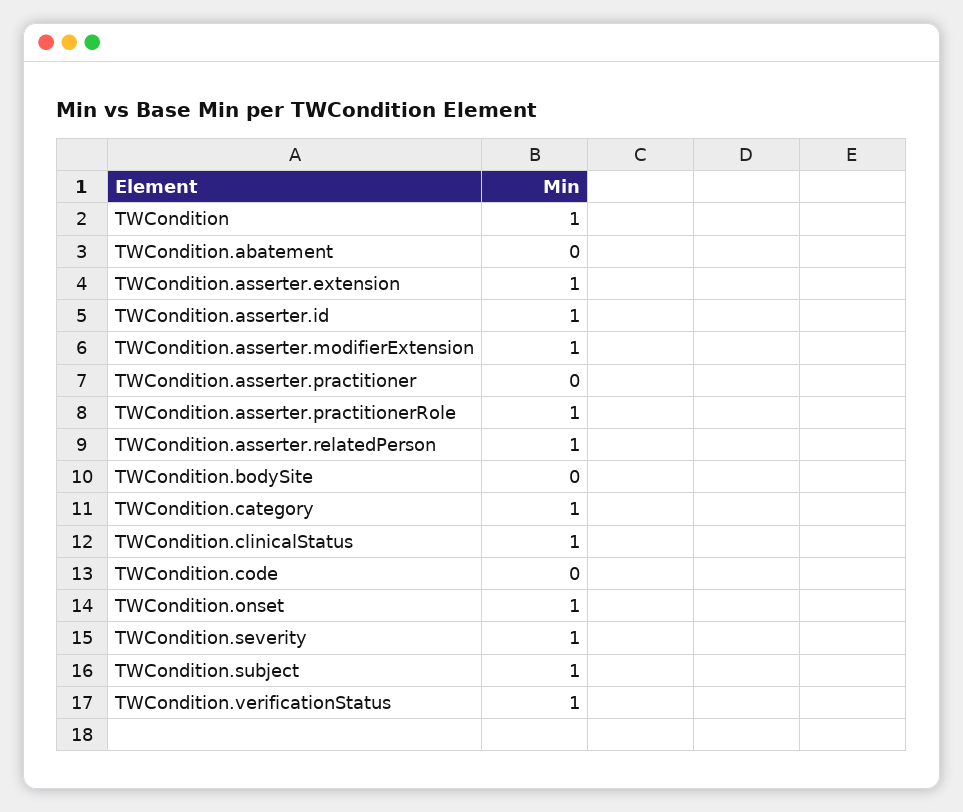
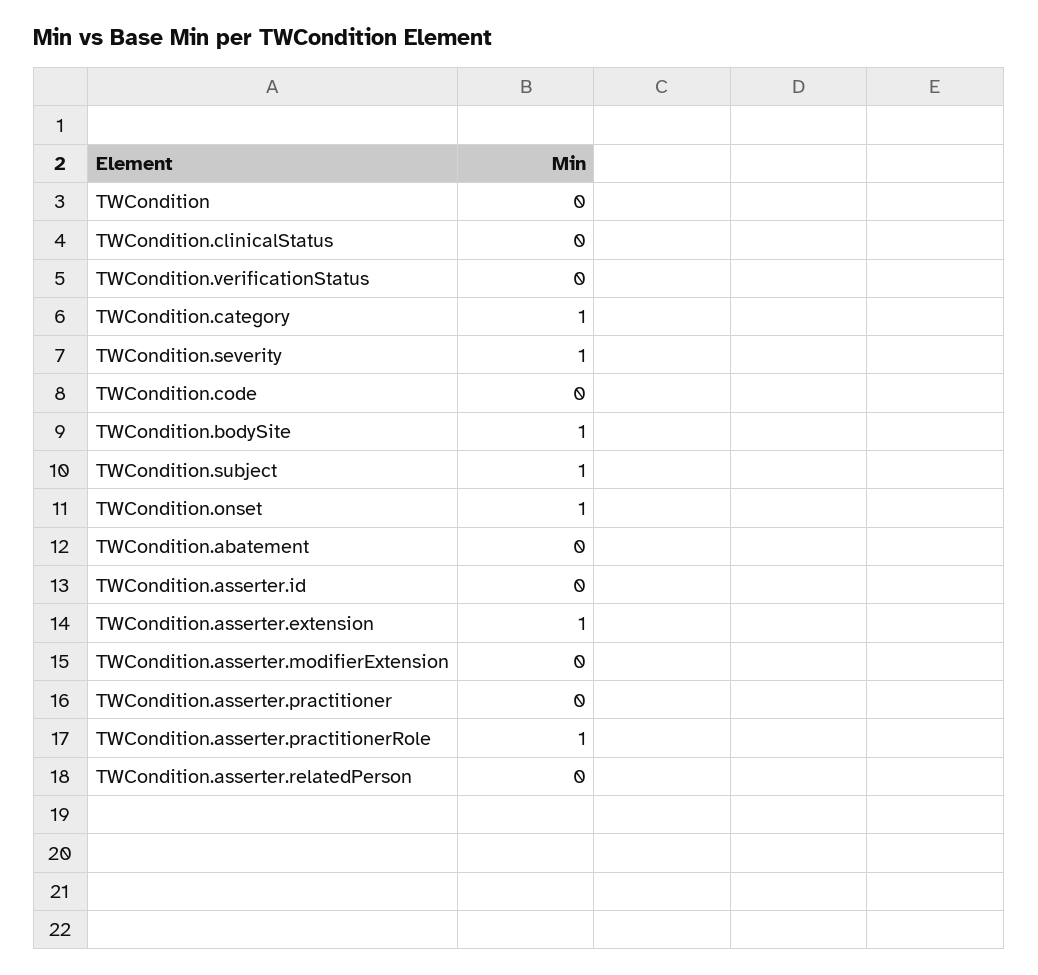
TWCondition: 1 -> 0
TWCondition.asserter.id: 1 -> 0
TWCondition.asserter.modifierExtension: 1 -> 0
TWCondition.asserter.relatedPerson: 1 -> 0
TWCondition.bodySite: 0 -> 1
TWCondition.clinicalStatus: 1 -> 0
TWCondition.verificationStatus: 1 -> 0

